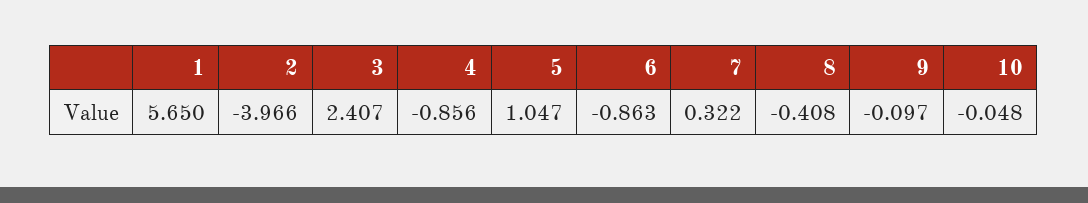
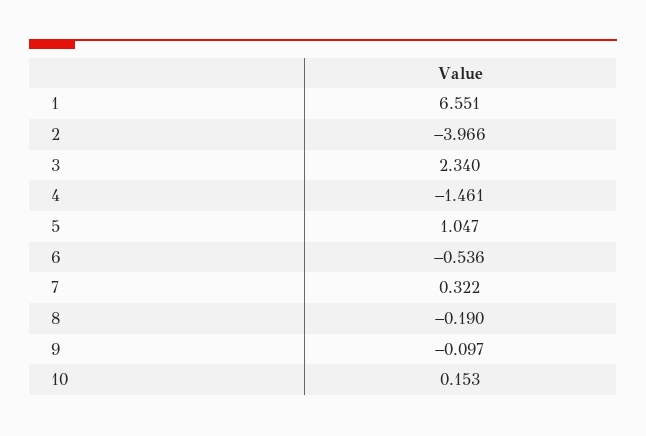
1: 5.65 -> 6.551
3: 2.407 -> 2.34
4: -0.856 -> -1.461
6: -0.863 -> -0.536
8: -0.408 -> -0.19
10: -0.048 -> 0.153

